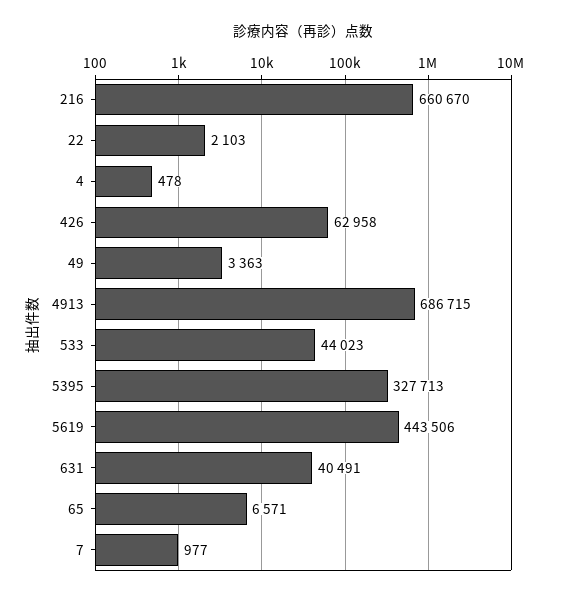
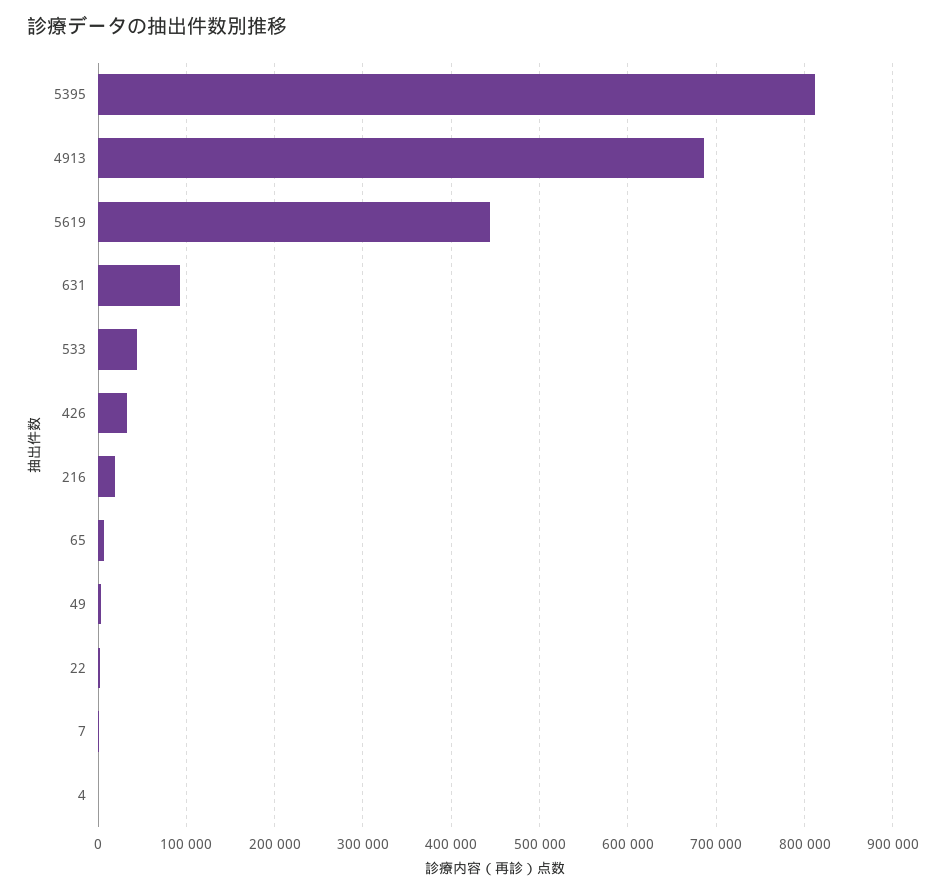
216: 660670 -> 20000
426: 62958 -> 30000
5395: 327713 -> 810000
631: 40491 -> 90000

